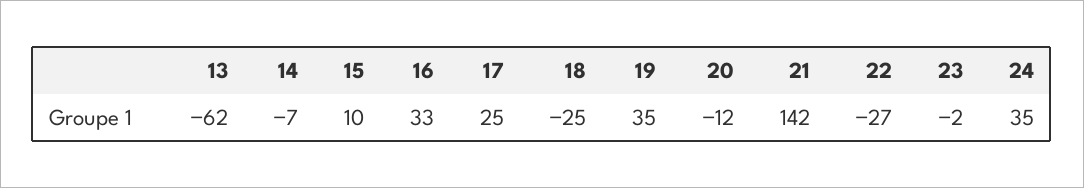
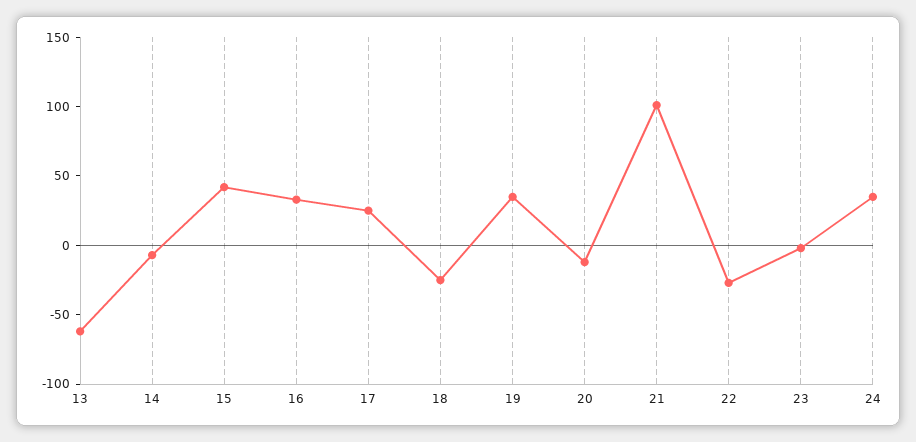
15: 10 -> 40
21: 142 -> 100

